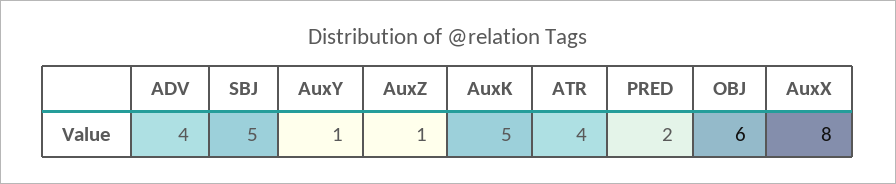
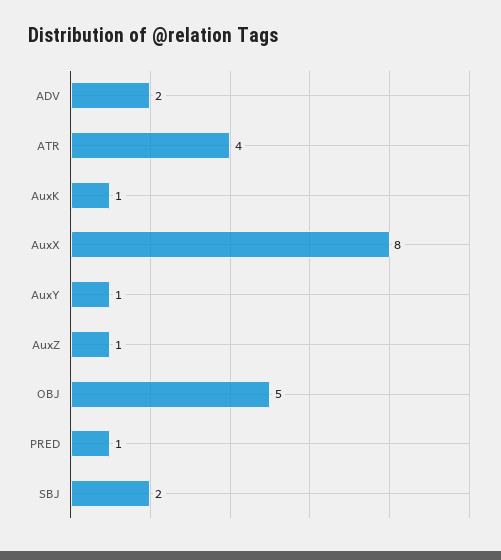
ADV: 4 -> 2
SBJ: 5 -> 2
AuxK: 5 -> 1
PRED: 2 -> 1
OBJ: 6 -> 5

